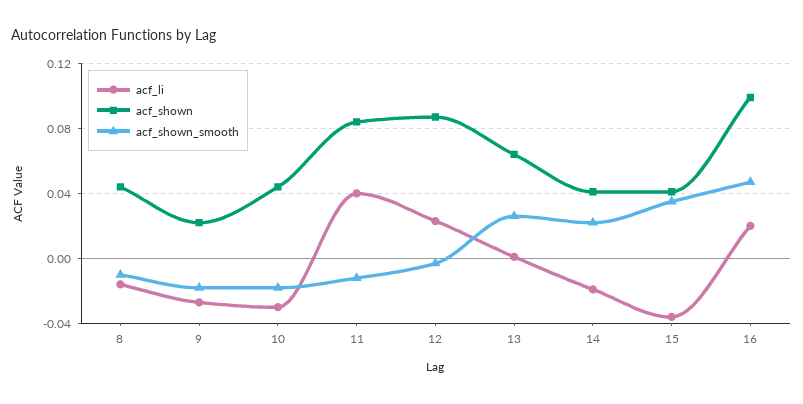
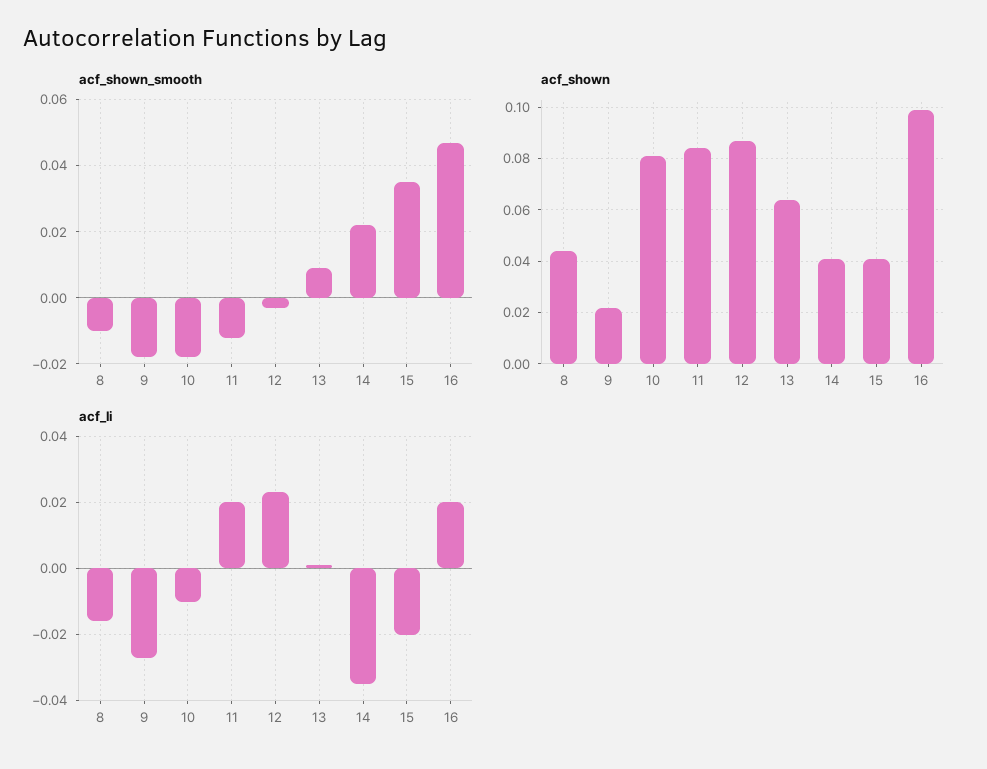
acf_li, 10: -0.03 -> -0.01
acf_shown, 10: 0.045 -> 0.08
acf_li, 11: 0.04 -> 0.02
acf_shown_smooth, 13: 0.025 -> 0.01
acf_li, 14: -0.02 -> -0.035
acf_li, 15: -0.035 -> -0.02

